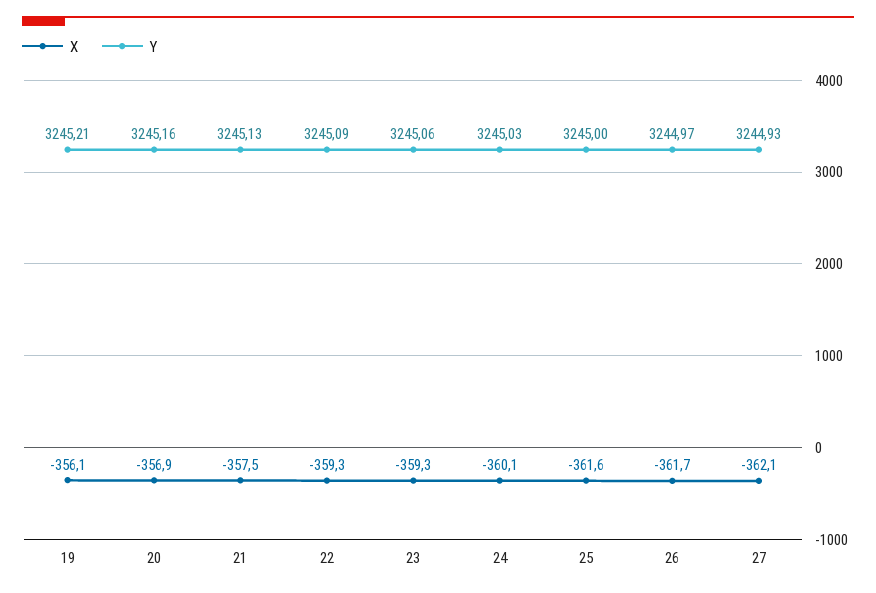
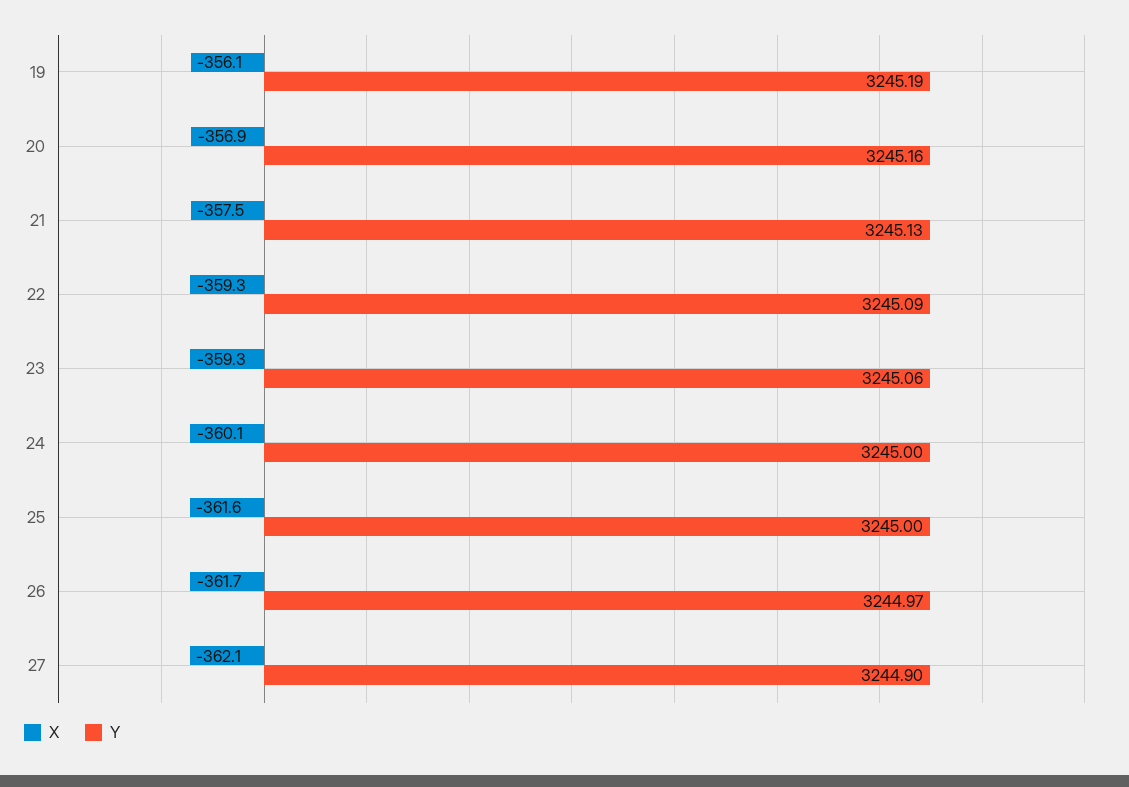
Y, 19: 3245.21 -> 3245.19
Y, 24: 3245.03 -> 3245
Y, 27: 3244.93 -> 3244.9

